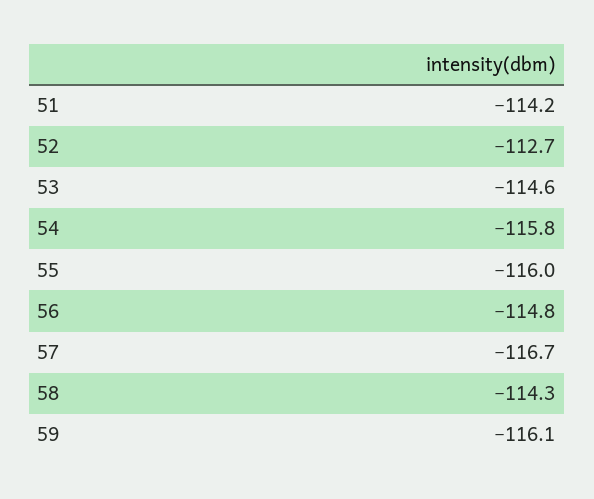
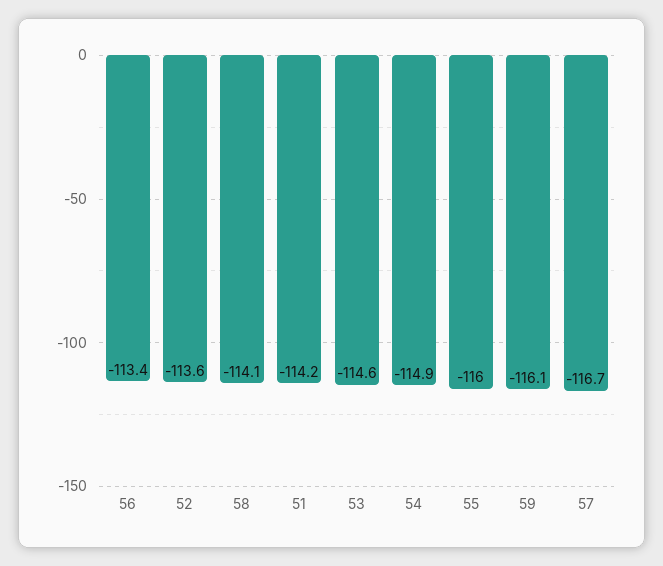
52: -112.7 -> -113.6
54: -115.8 -> -114.9
56: -114.8 -> -113.4
58: -114.3 -> -114.1

